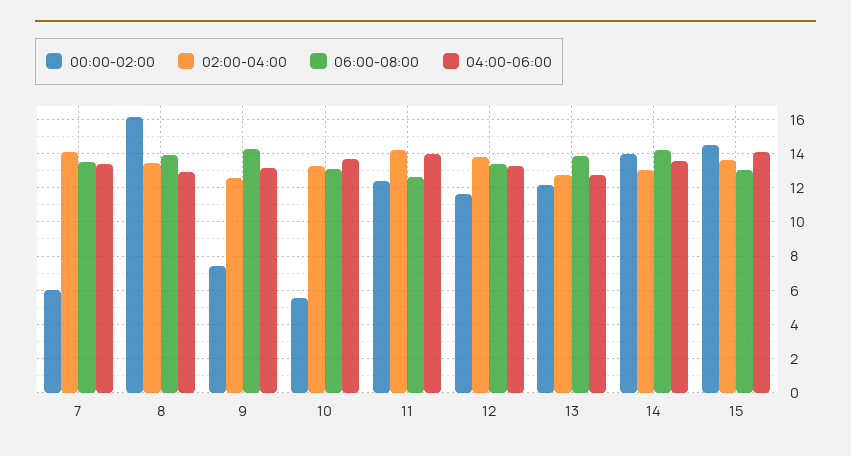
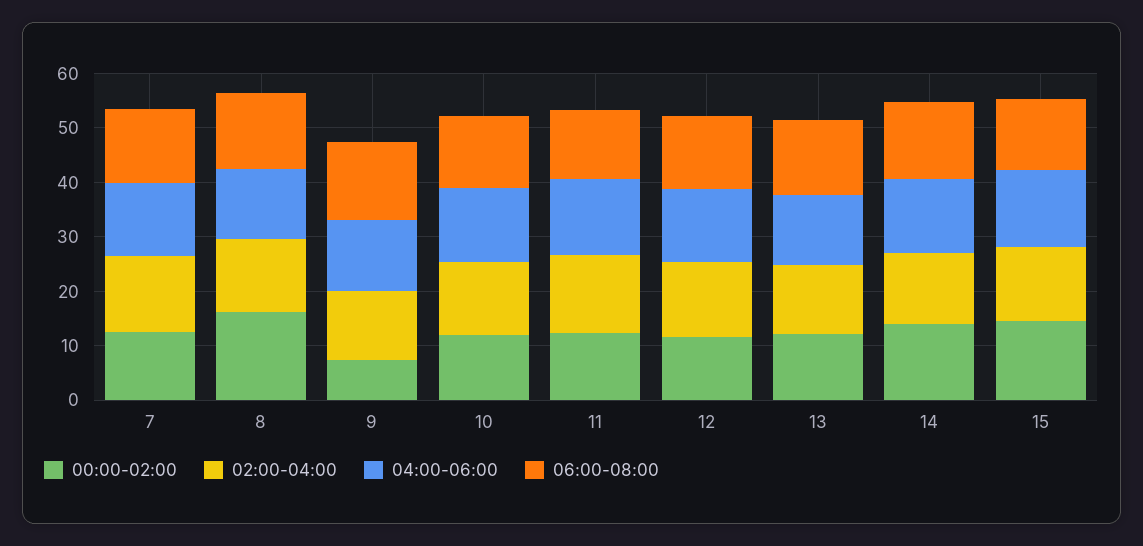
00:00-02:00, 7: 6 -> 12
00:00-02:00, 10: 5.5 -> 12

